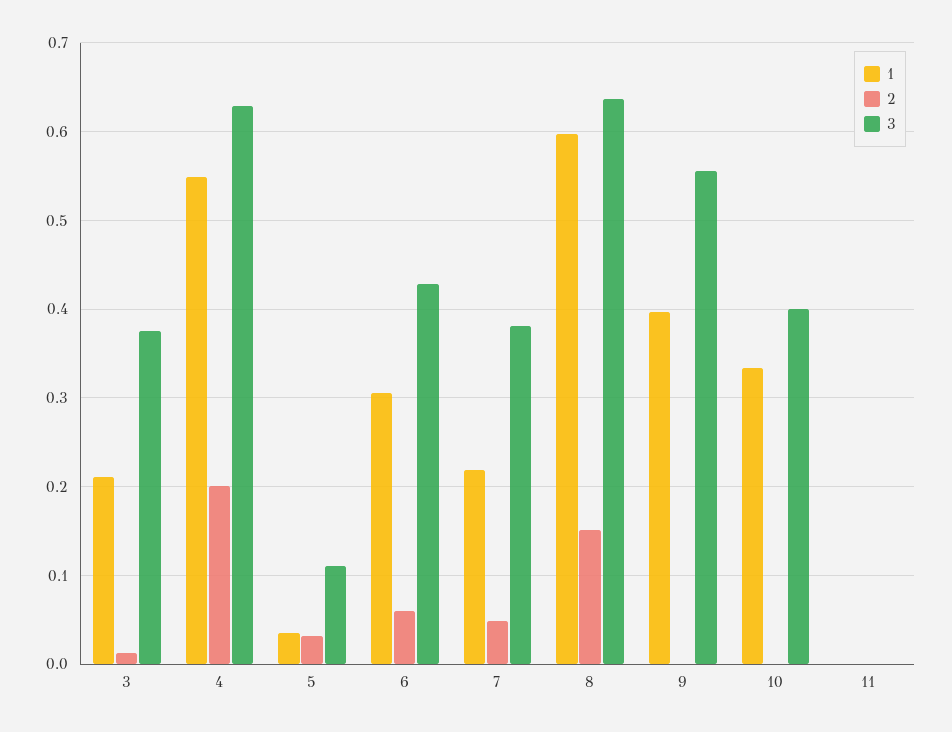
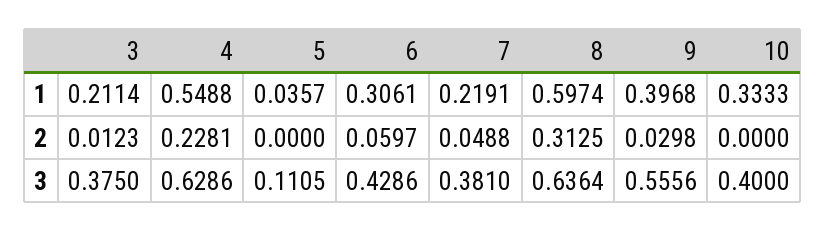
2, 4: 0.2 -> 0.2281
2, 5: 0.03 -> 0
2, 8: 0.15 -> 0.3125
2, 9: 0 -> 0.0298
1, 11: 0 -> none
2, 11: 0 -> none
3, 11: 0 -> none

